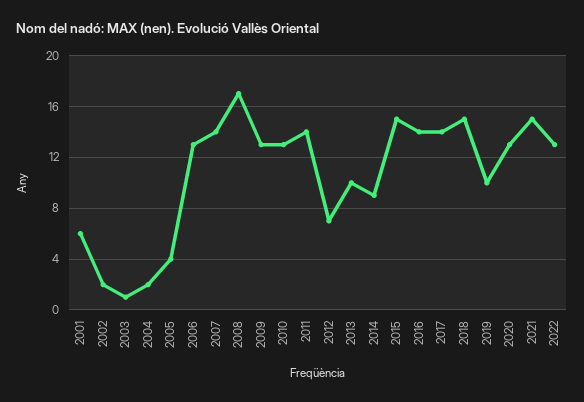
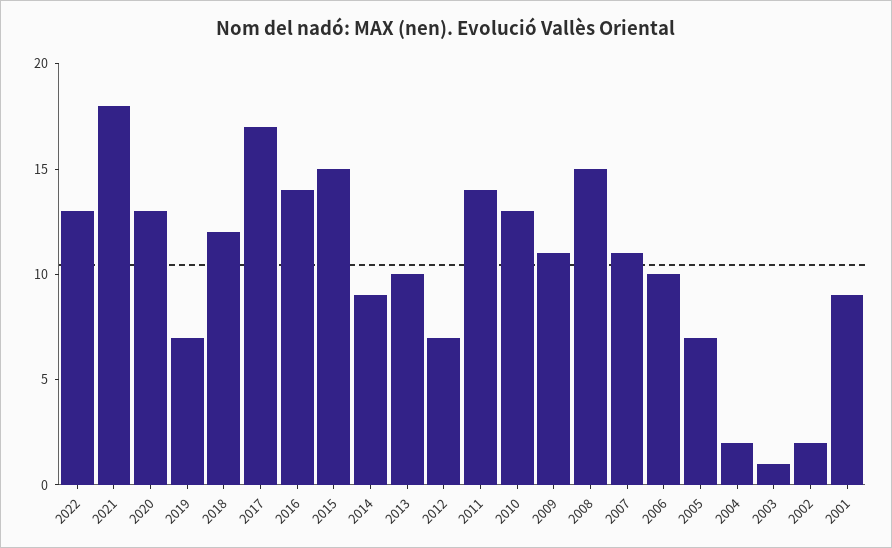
2001: 6 -> 9
2005: 4 -> 7
2006: 13 -> 10
2007: 14 -> 11
2008: 17 -> 15
2009: 13 -> 11
2017: 14 -> 17
2018: 15 -> 12
2019: 10 -> 7
2021: 15 -> 18

